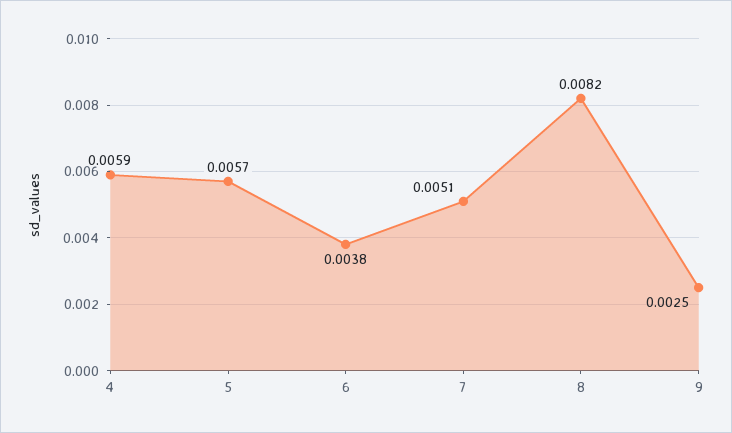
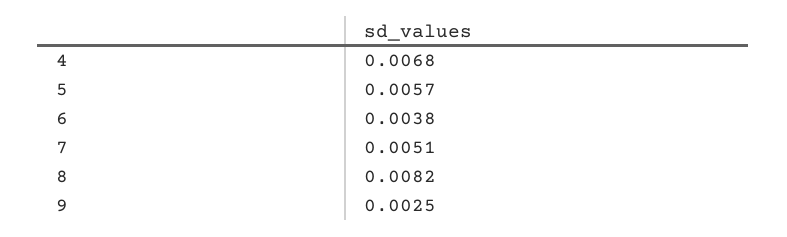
4: 0.0059 -> 0.0068

